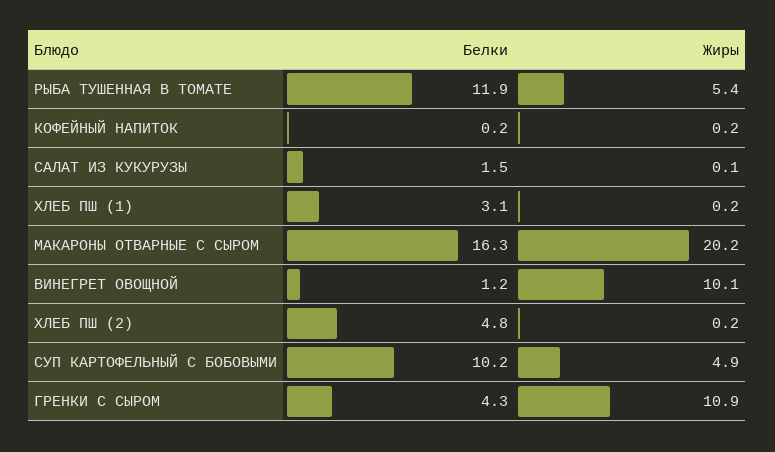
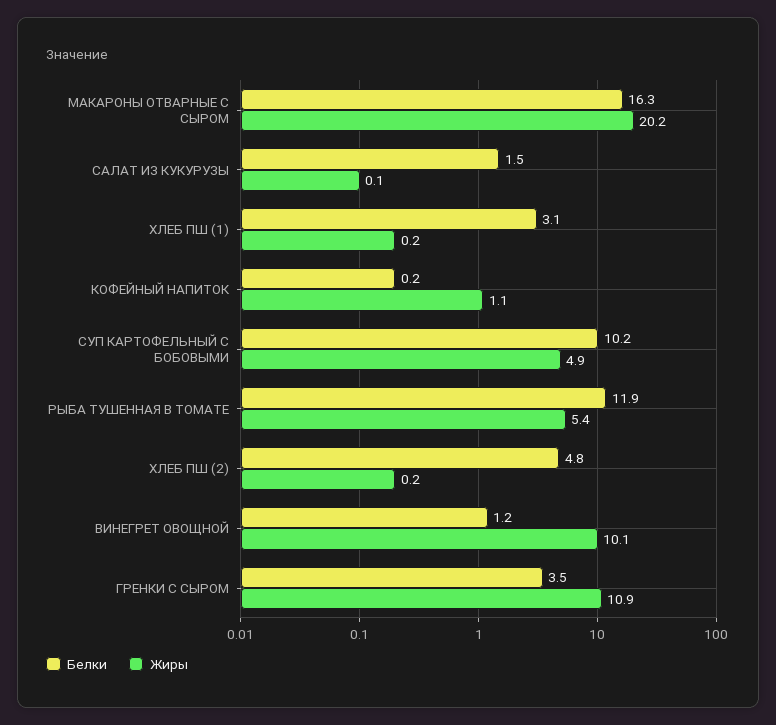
Жиры, КОФЕЙНЫЙ НАПИТОК: 0.2 -> 1.1
Белки, ГРЕНКИ С СЫРОМ: 4.3 -> 3.5

